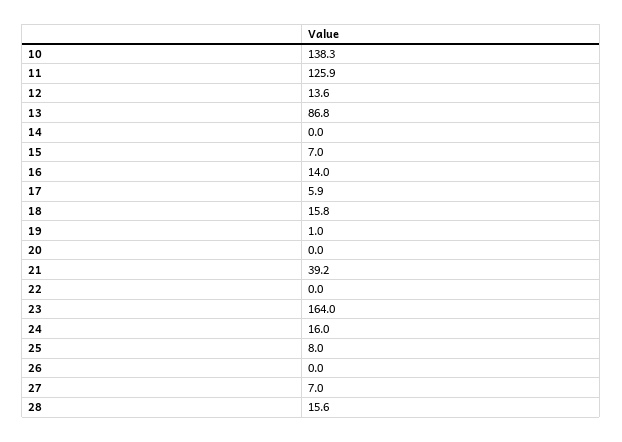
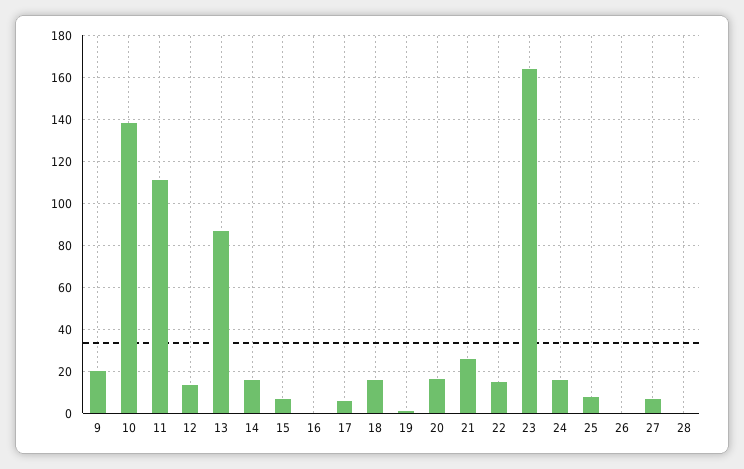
11: 125.9 -> 110
14: 0 -> 15
16: 14 -> 0
20: 0 -> 15
21: 39.2 -> 25
22: 0 -> 15
28: 15.6 -> 0
9: none -> 20

